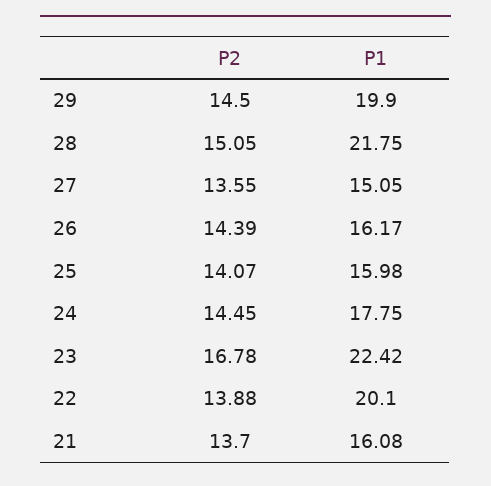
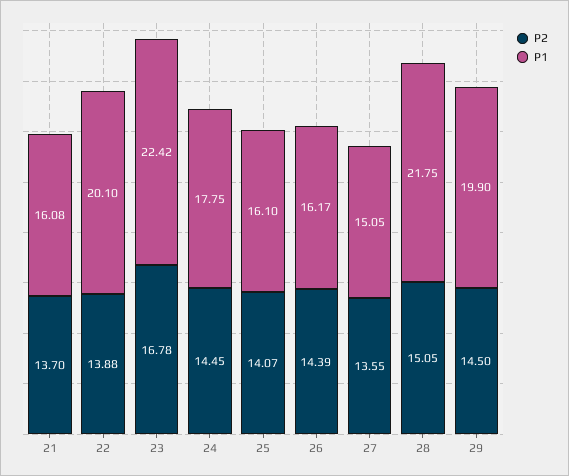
P1, 25: 15.98 -> 16.1

